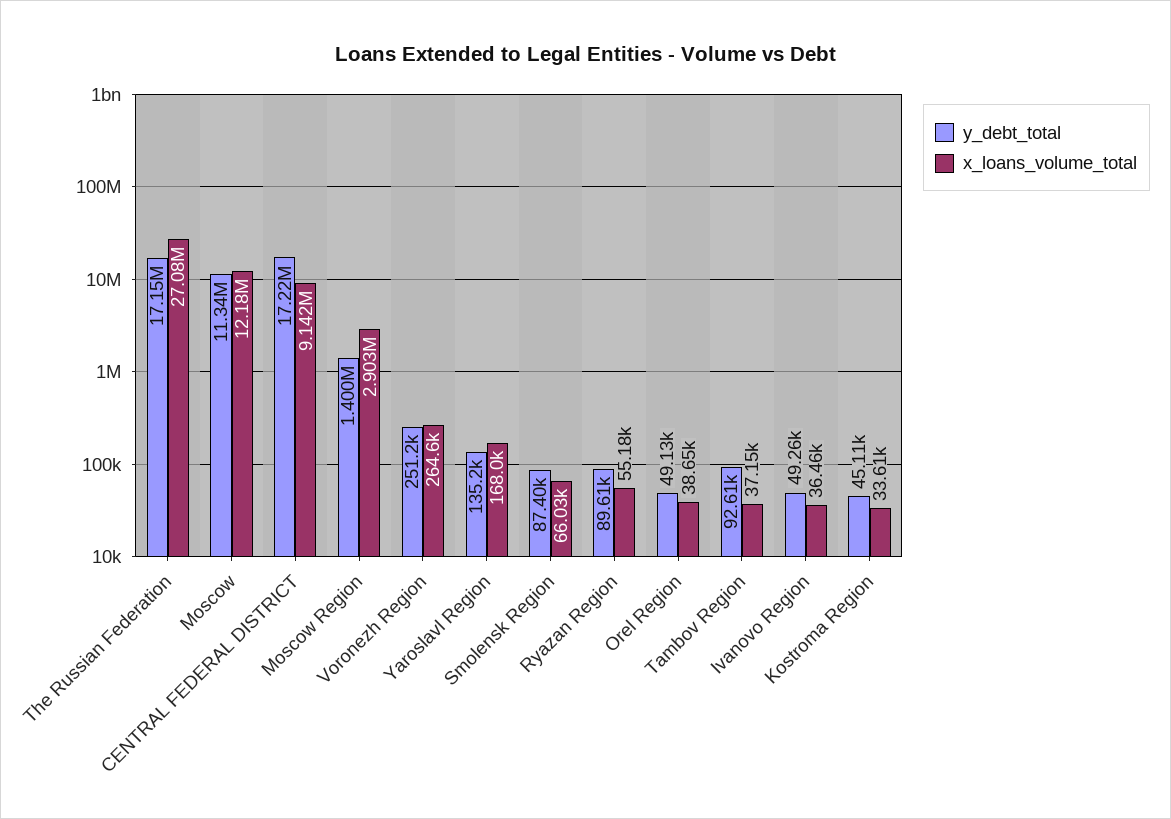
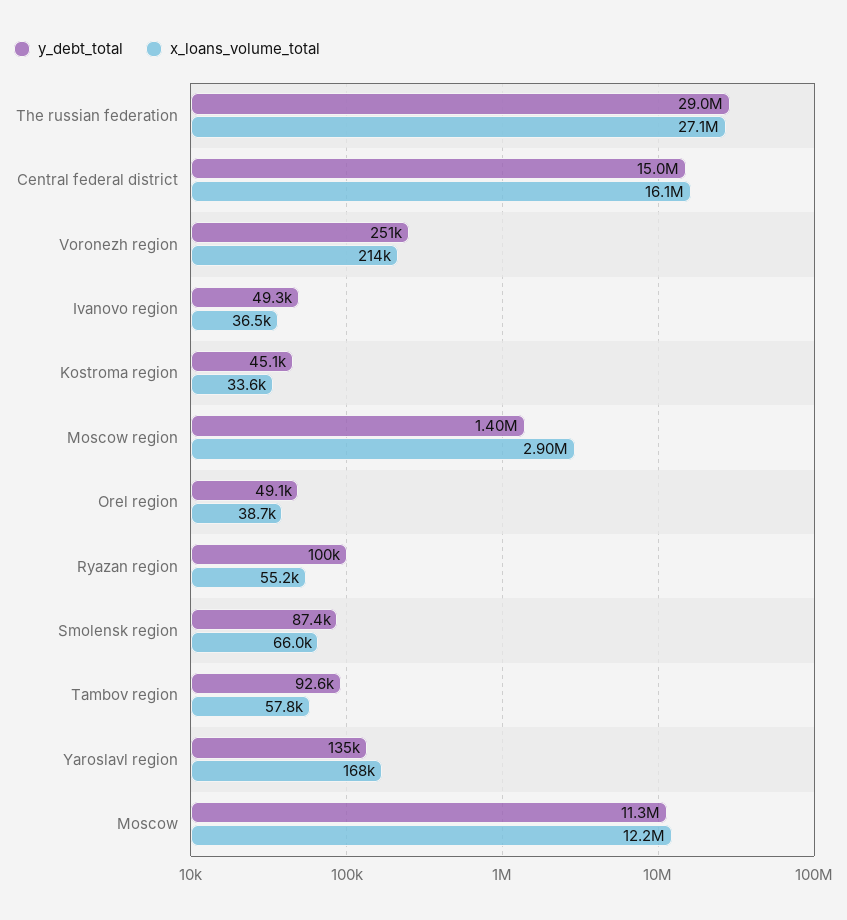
y_debt_total, The Russian Federation: 17150000 -> 29000000
y_debt_total, CENTRAL FEDERAL DISTRICT: 17220000 -> 15000000
x_loans_volume_total, CENTRAL FEDERAL DISTRICT: 9142000 -> 16100000
x_loans_volume_total, Voronezh Region: 264600 -> 214000
y_debt_total, Ryazan Region: 89610 -> 100000
x_loans_volume_total, Tambov Region: 37150 -> 57800

